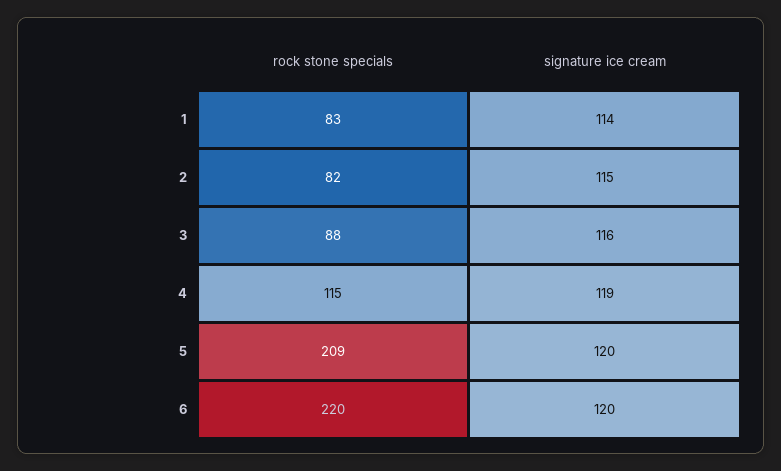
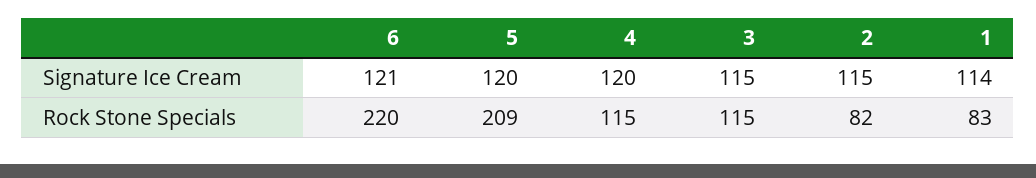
rock stone specials, 3: 88 -> 115
signature ice cream, 3: 116 -> 115
signature ice cream, 4: 119 -> 120
signature ice cream, 6: 120 -> 121

